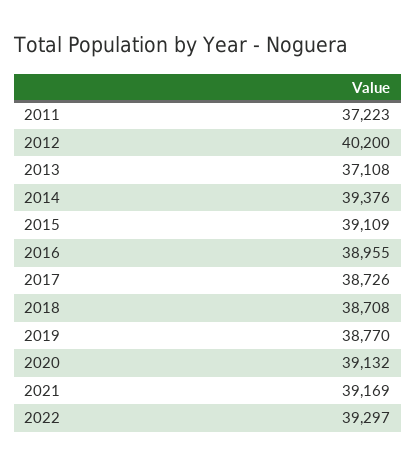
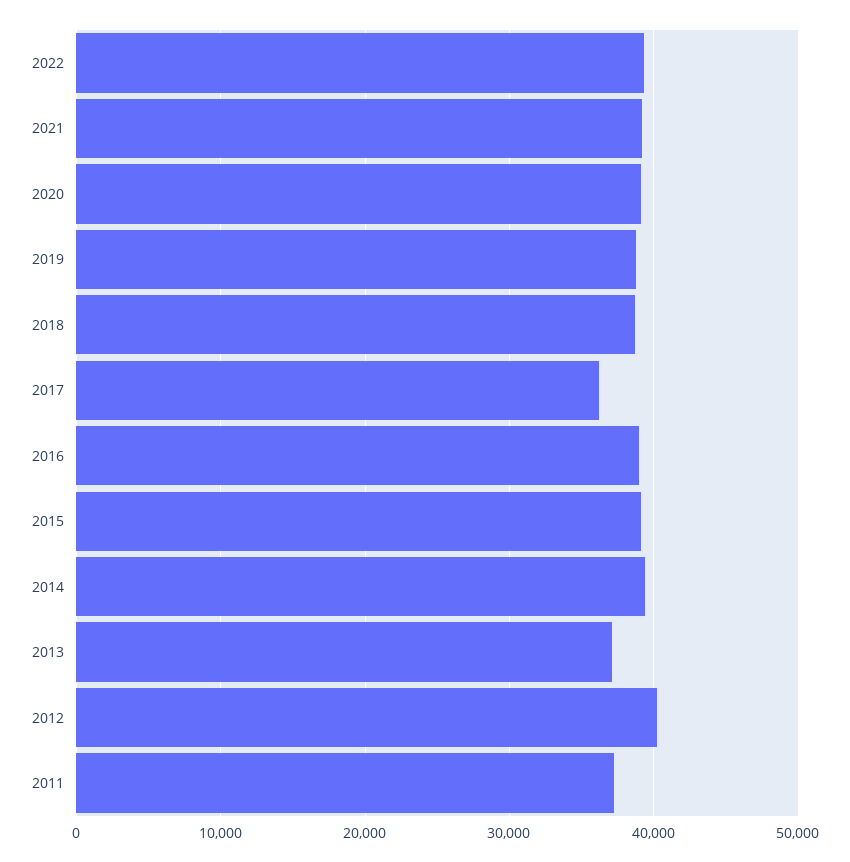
2017: 38726 -> 36000

